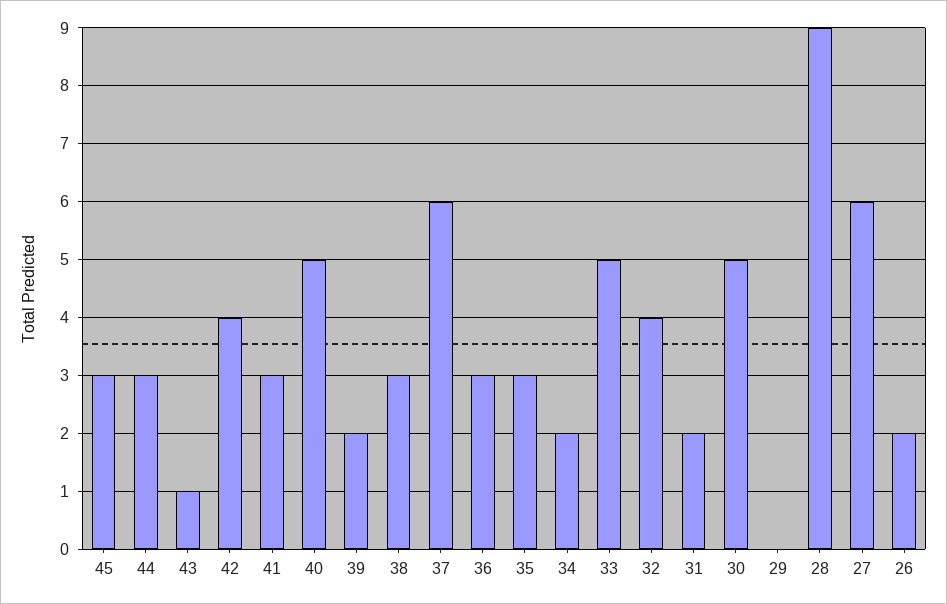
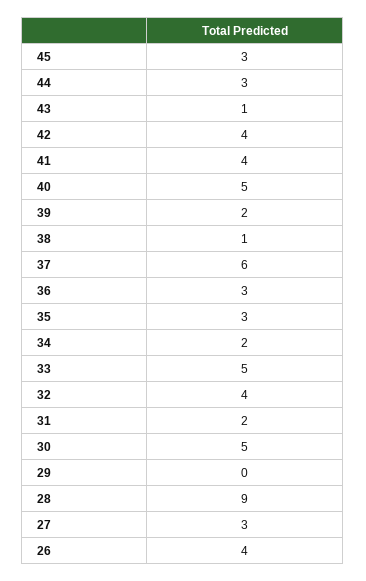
41: 3 -> 4
38: 3 -> 1
27: 6 -> 3
26: 2 -> 4

